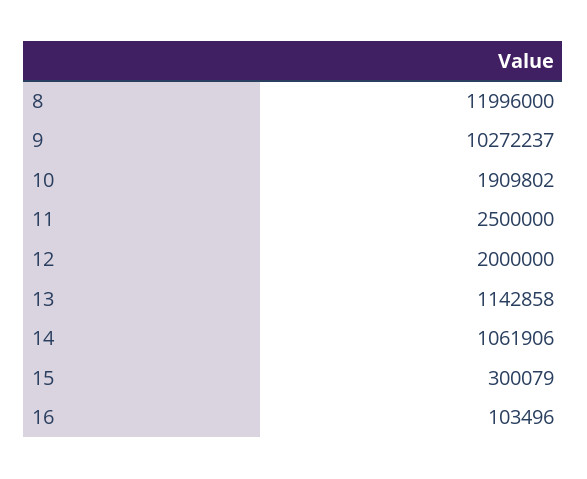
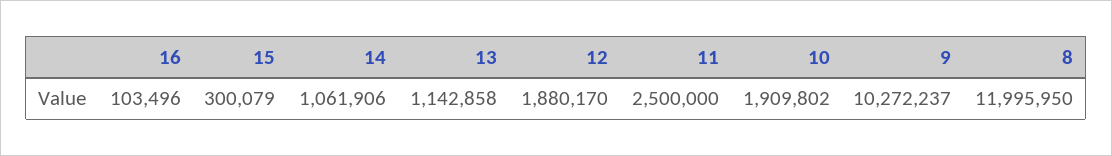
8: 11996000 -> 11995950
12: 2000000 -> 1880170

